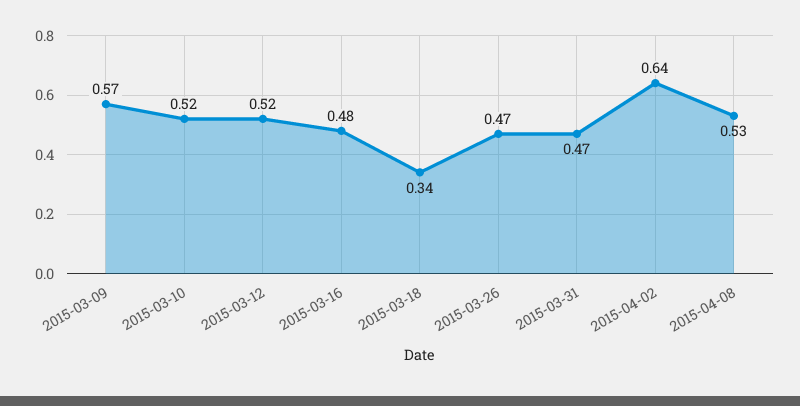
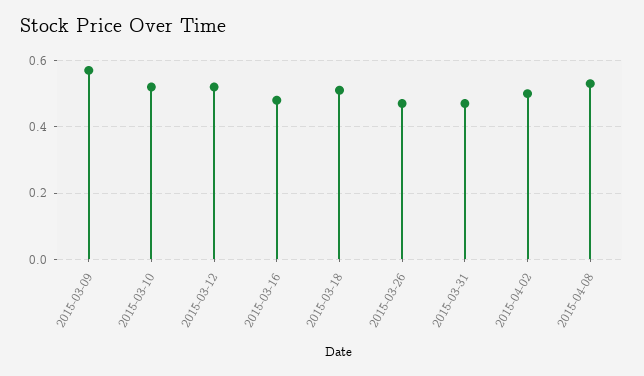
2015-03-18: 0.34 -> 0.5
2015-04-02: 0.64 -> 0.5

